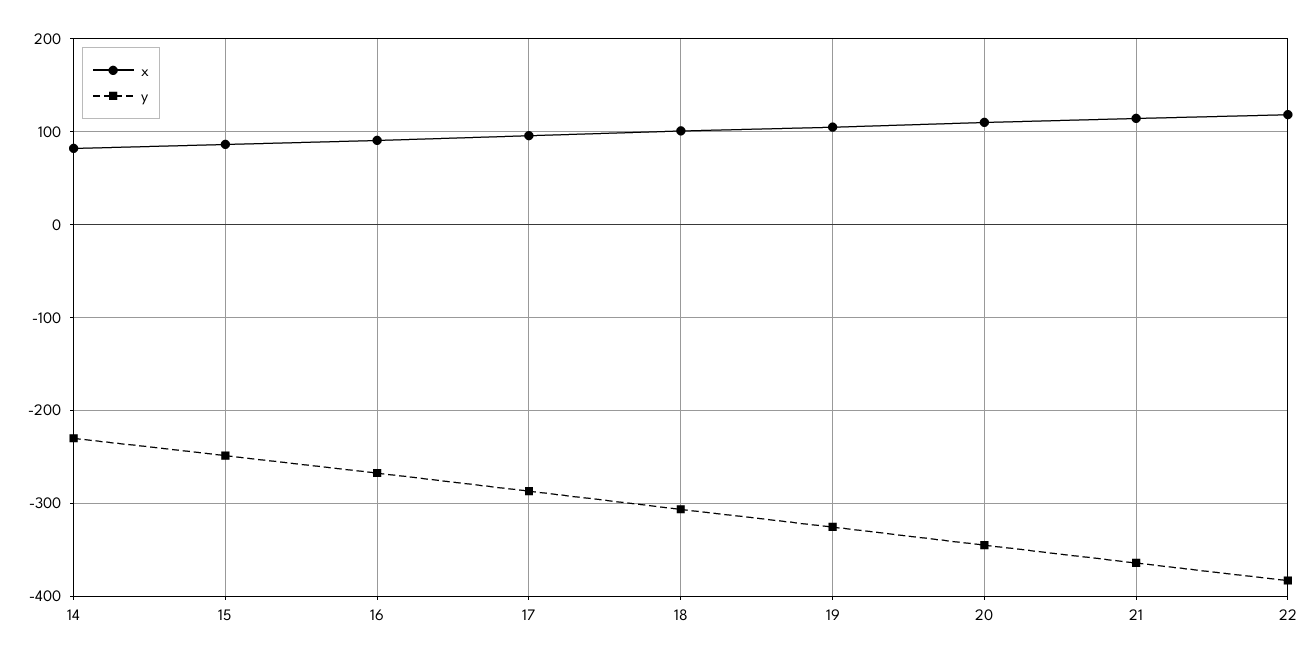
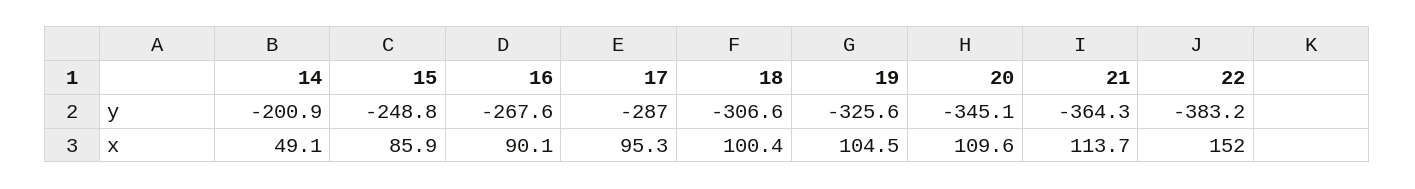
x, 14: 80 -> 49.1
y, 14: -230 -> -200.9
x, 22: 120 -> 152

